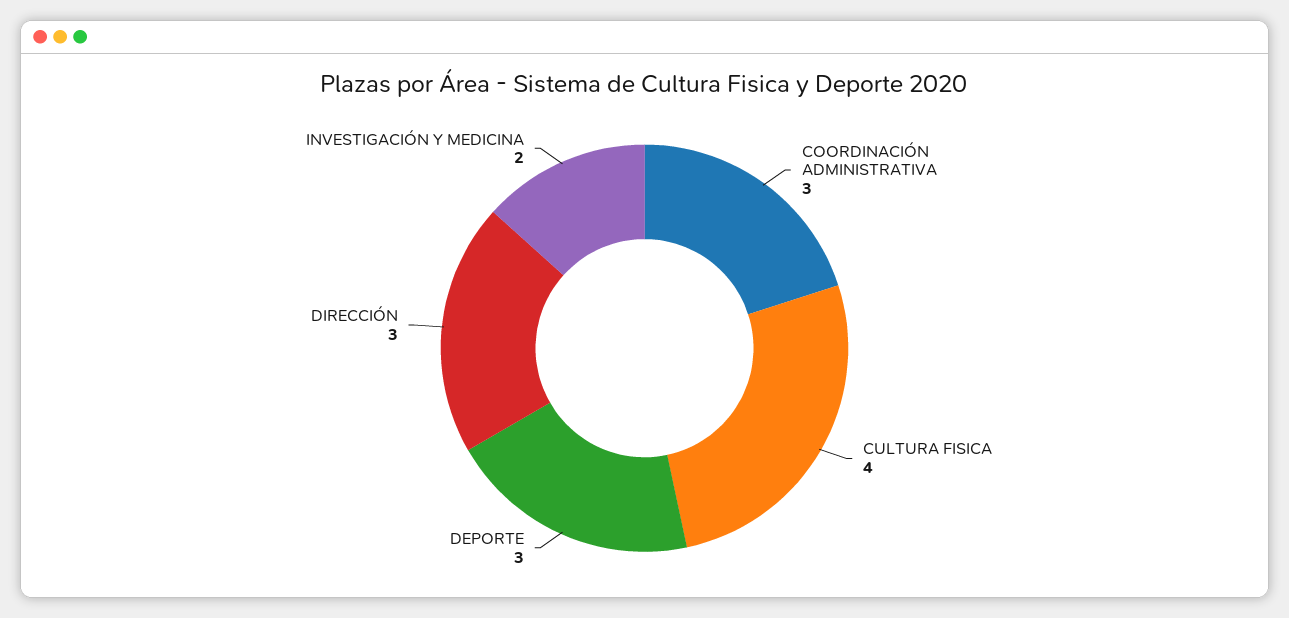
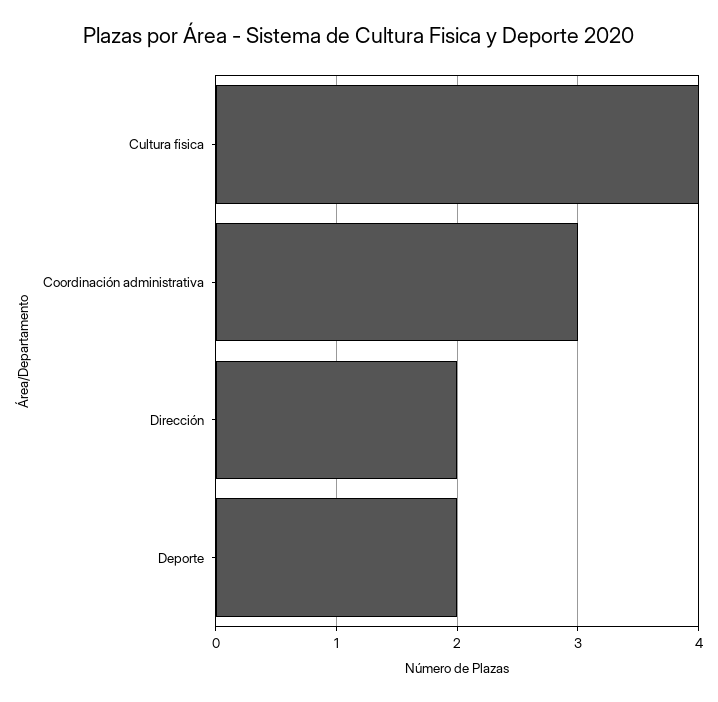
DEPORTE: 3 -> 2
DIRECCIÓN: 3 -> 2
INVESTIGACIÓN Y MEDICINA: 2 -> none

